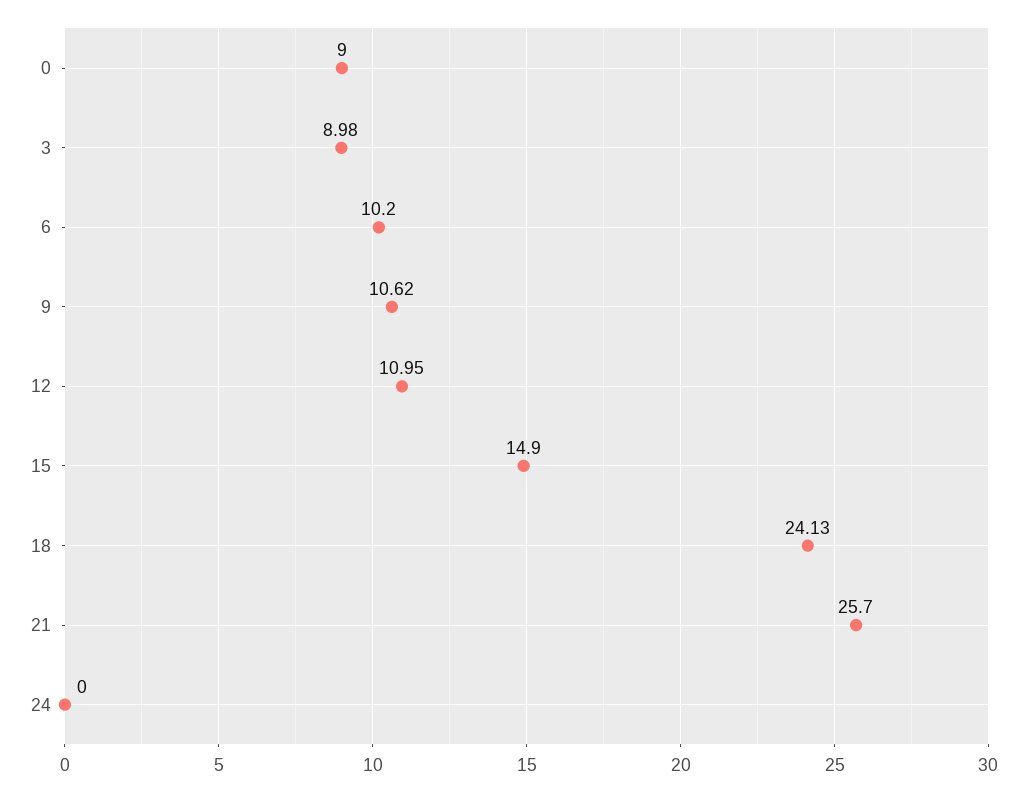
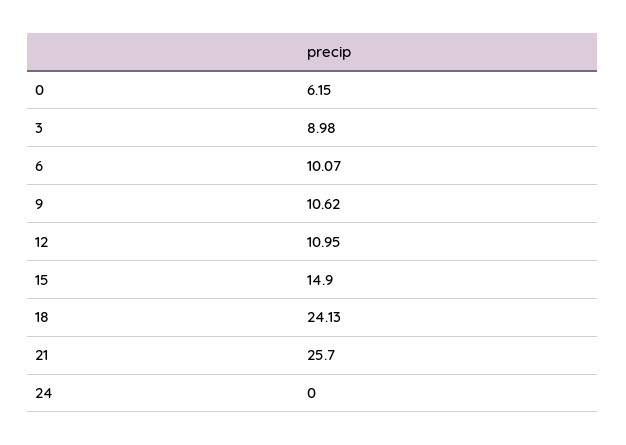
0: 9 -> 6.15
6: 10.2 -> 10.07

